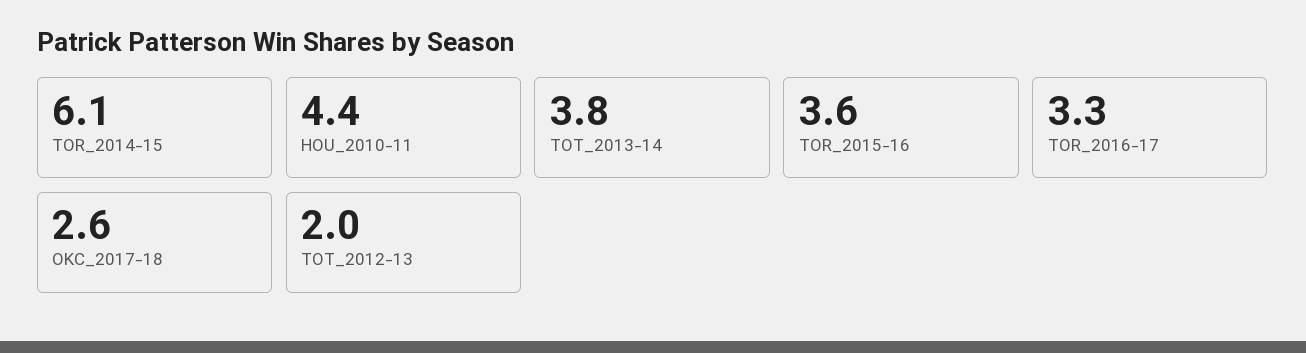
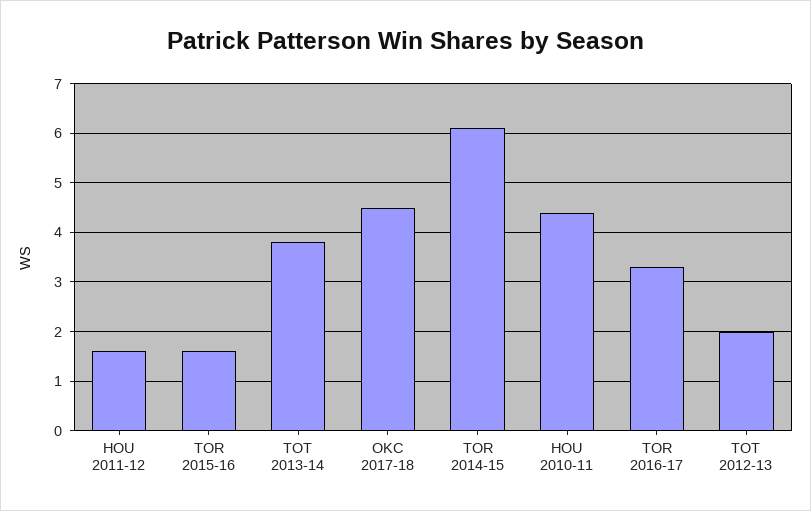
TOR_2015-16: 3.6 -> 1.5
OKC_2017-18: 2.6 -> 4.5
HOU 2011-12: none -> 1.5

